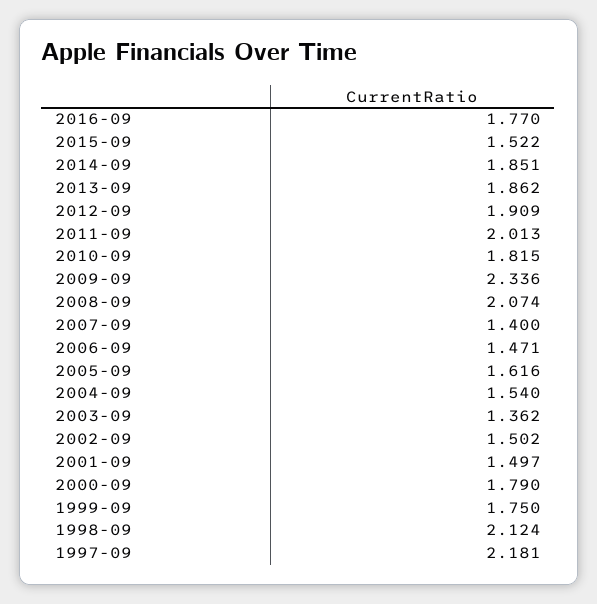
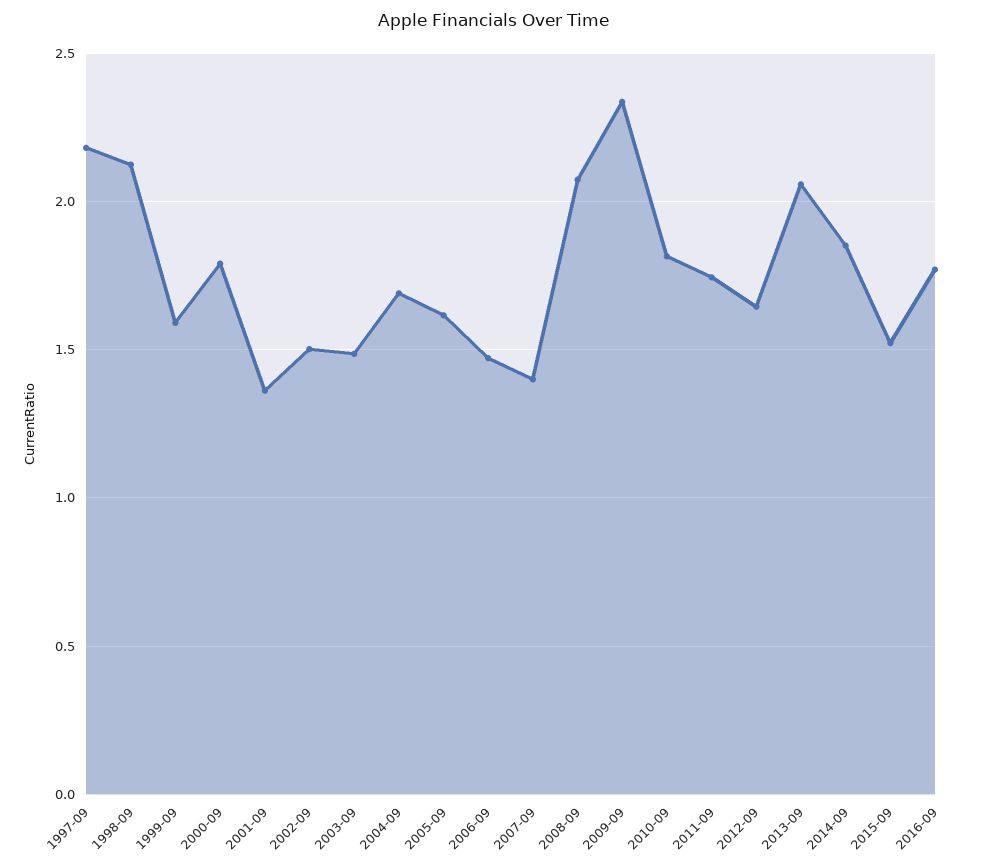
2013-09: 1.862 -> 2.05
2012-09: 1.909 -> 1.65
2011-09: 2.013 -> 1.75
2004-09: 1.54 -> 1.7
2003-09: 1.362 -> 1.5
2001-09: 1.497 -> 1.35
1999-09: 1.75 -> 1.6

